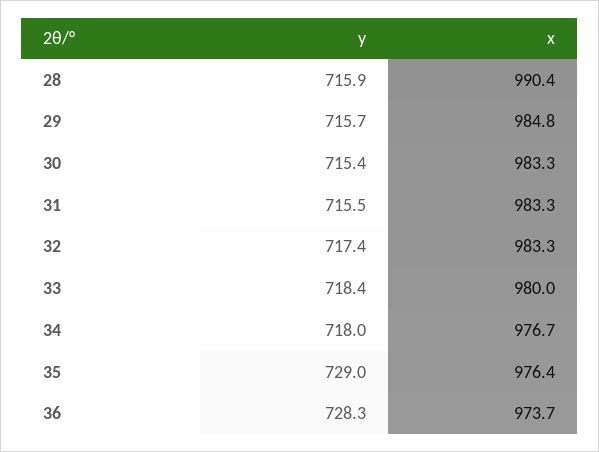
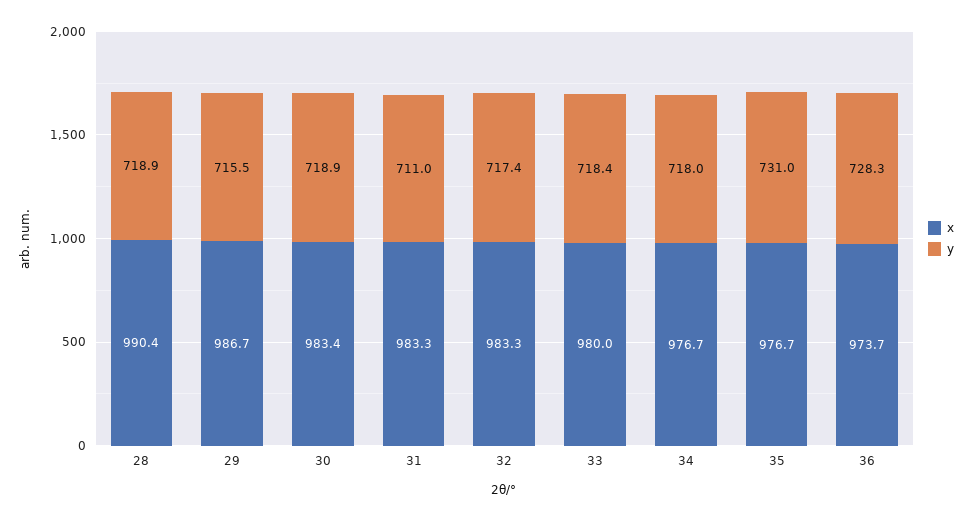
y, 28: 715.9 -> 718.9
y, 29: 715.7 -> 715.5
x, 29: 984.8 -> 986.7
y, 30: 715.4 -> 718.9
x, 30: 983.3 -> 983.4
y, 31: 715.5 -> 711
y, 35: 729 -> 731
x, 35: 976.4 -> 976.7

